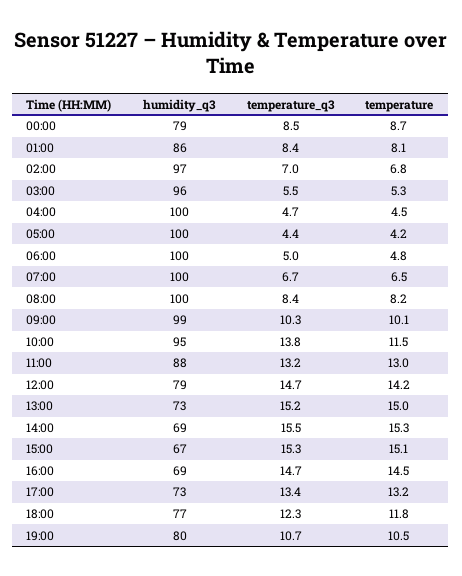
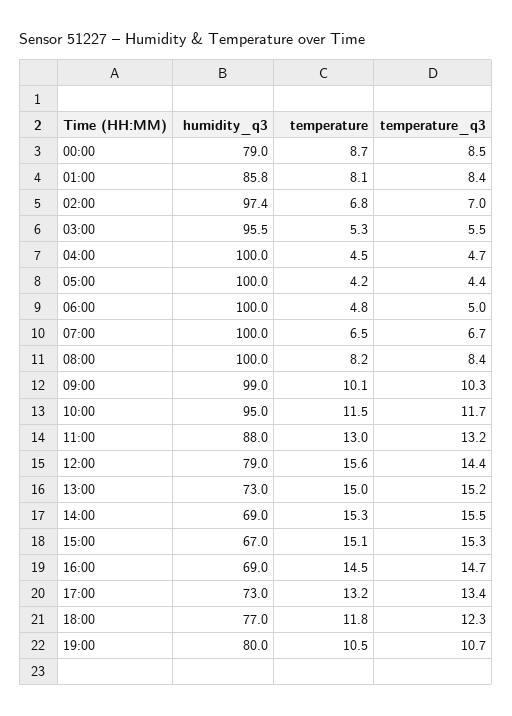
temperature_q3, 10:00: 13.8 -> 11.7
temperature_q3, 12:00: 14.7 -> 14.4
temperature, 12:00: 14.2 -> 15.6

